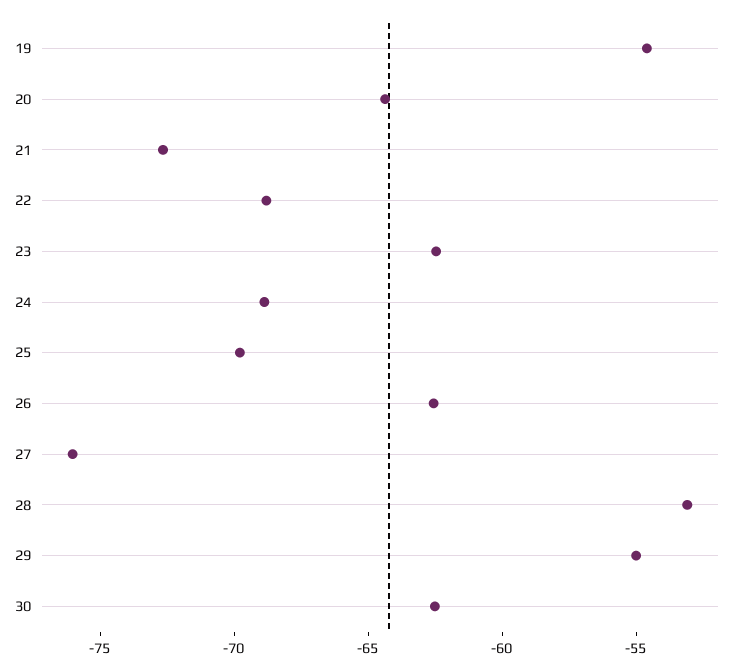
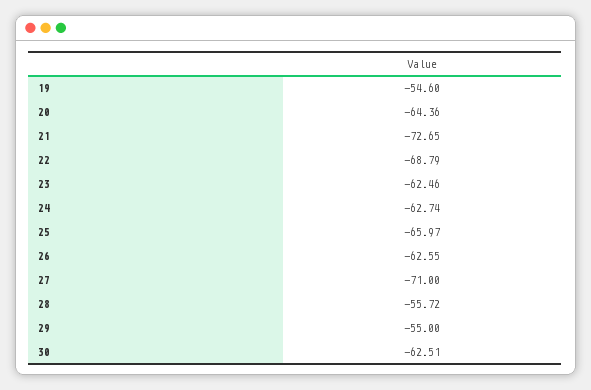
24: -69 -> -62.74
25: -70 -> -65.97
27: -76 -> -71
28: -53 -> -55.72

